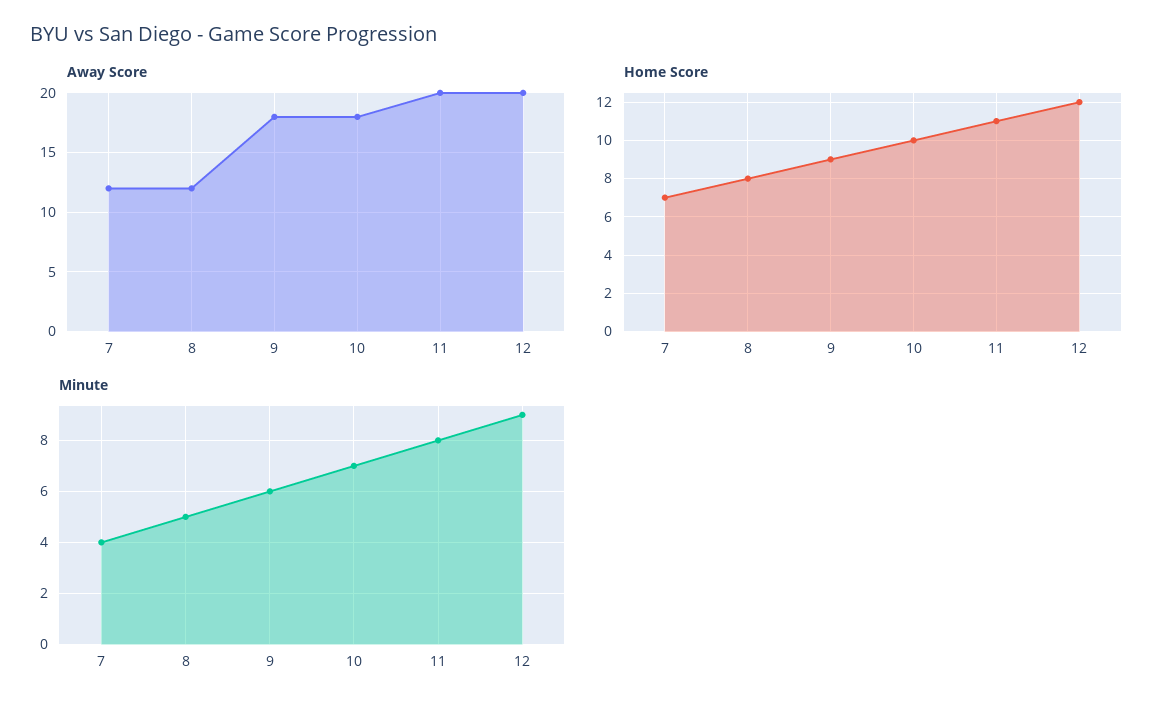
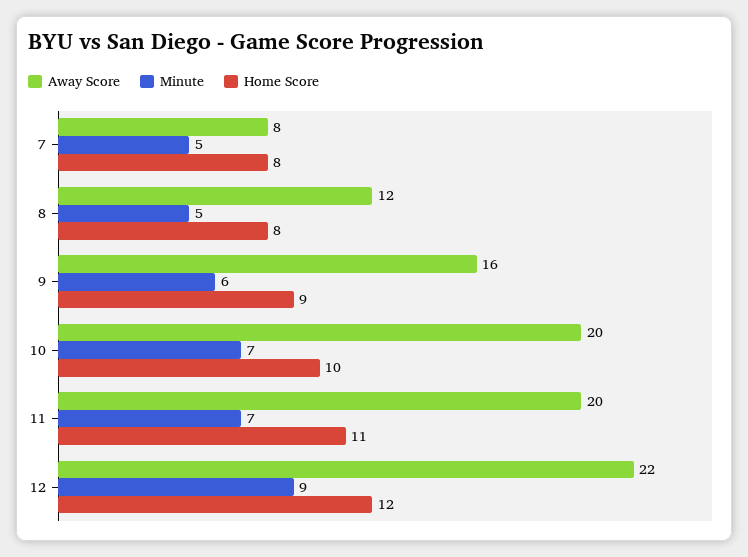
Away Score, 7: 12 -> 8
Away Score, 9: 18 -> 16
Away Score, 10: 18 -> 20
Away Score, 12: 20 -> 22
Home Score, 7: 7 -> 8
Minute, 7: 4 -> 5
Minute, 11: 8 -> 7

